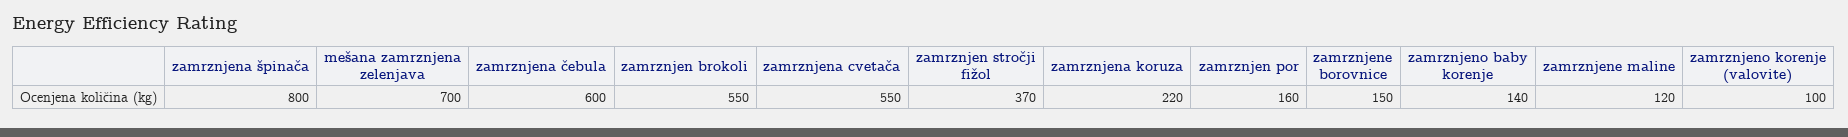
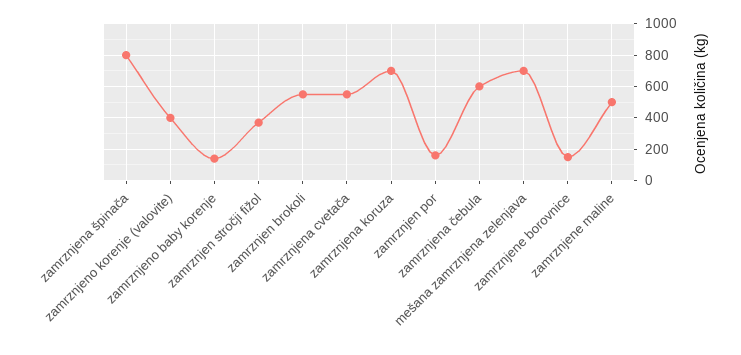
zamrznjena koruza: 220 -> 700
zamrznjene maline: 120 -> 500
zamrznjeno korenje (valovite): 100 -> 400

